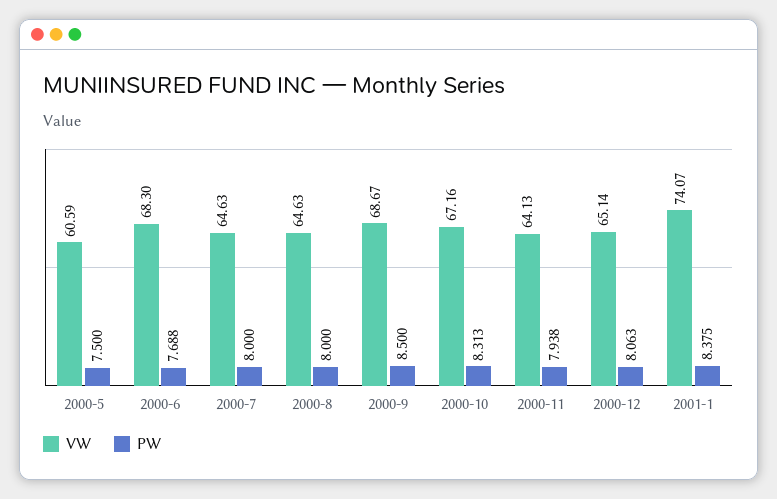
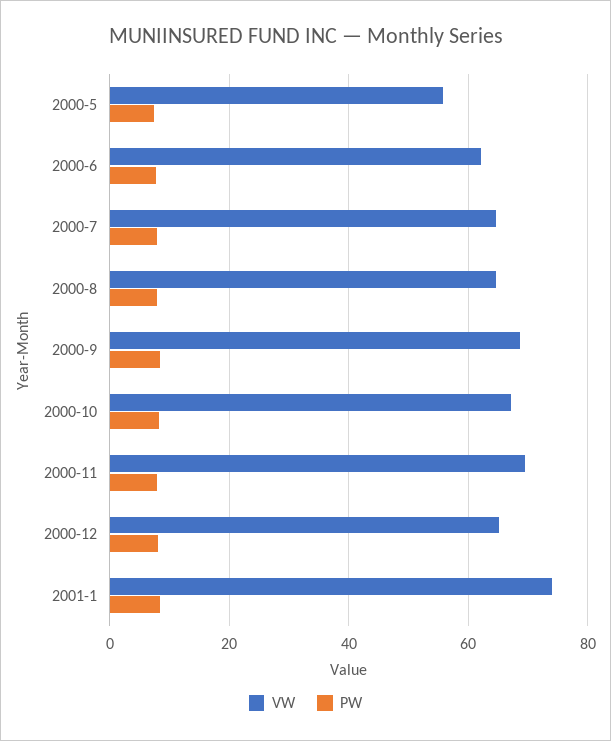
VW, 2000-5: 60.59 -> 56
VW, 2000-6: 68.3 -> 62
VW, 2000-11: 64.13 -> 70

